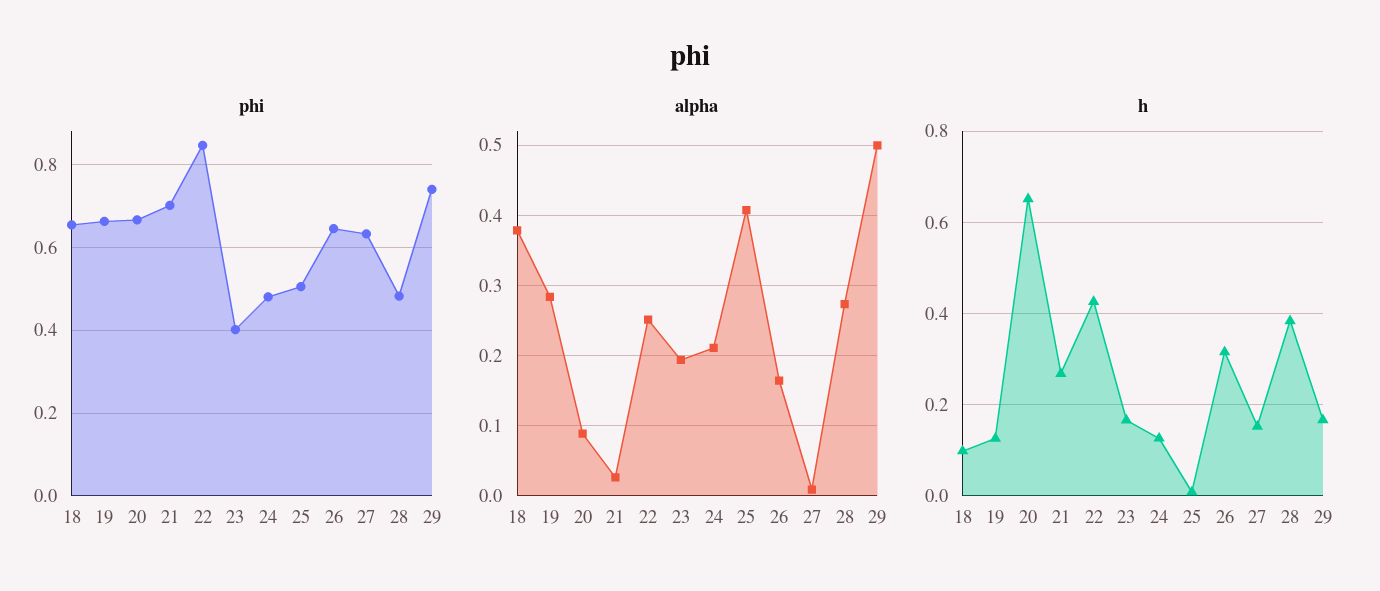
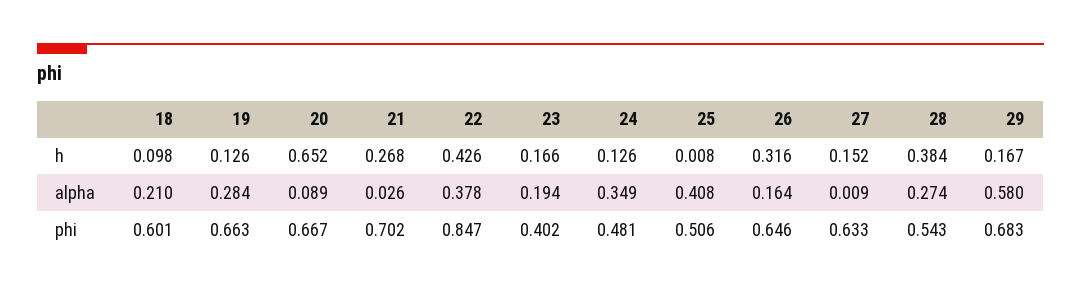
phi, 18: 0.66 -> 0.601
phi, 28: 0.48 -> 0.543
phi, 29: 0.74 -> 0.683
alpha, 18: 0.38 -> 0.21
alpha, 22: 0.25 -> 0.378
alpha, 24: 0.21 -> 0.349
alpha, 29: 0.5 -> 0.58

